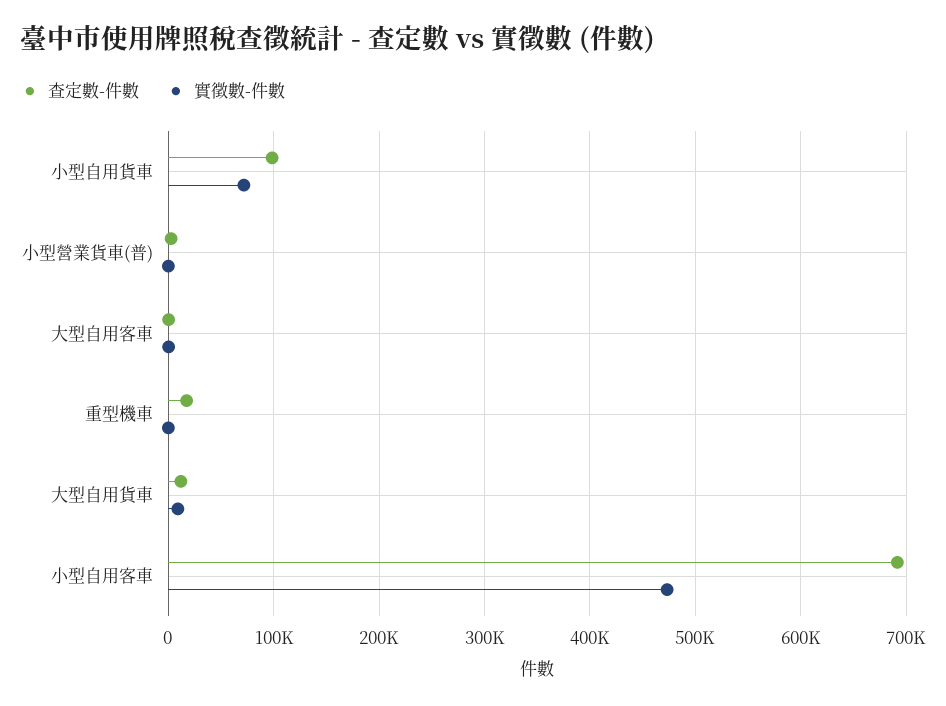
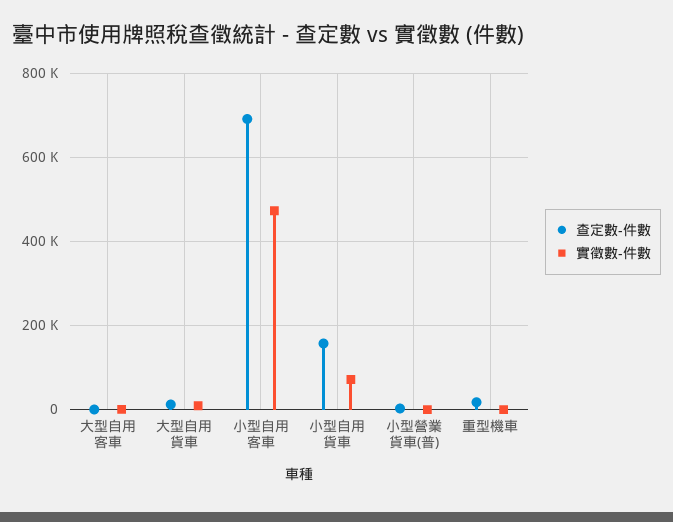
查定數-件數, 小型自用貨車: 100000 -> 160000

